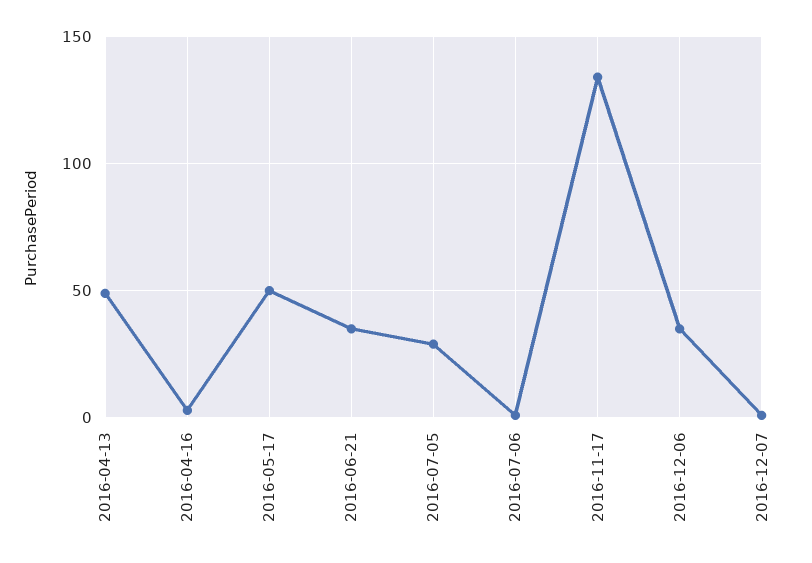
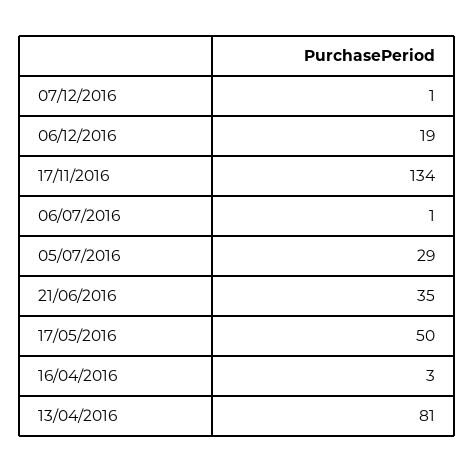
2016-04-13: 50 -> 81
2016-12-06: 35 -> 19

